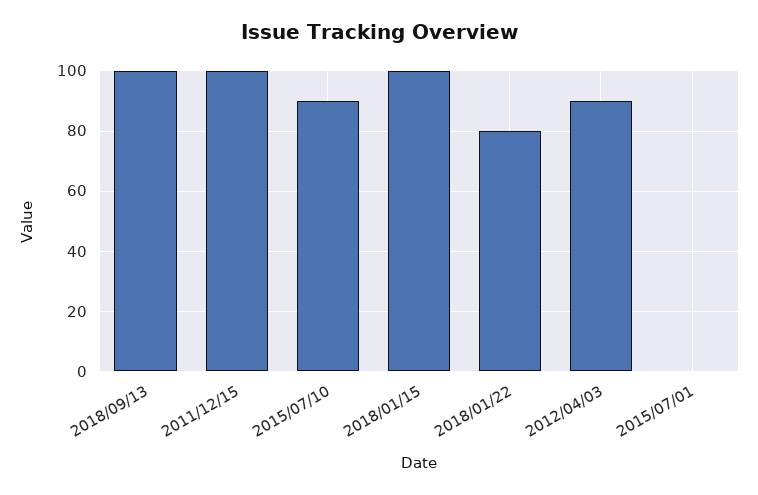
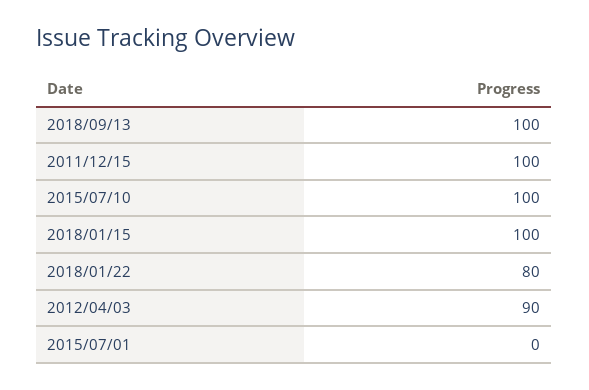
2015/07/10: 90 -> 100

